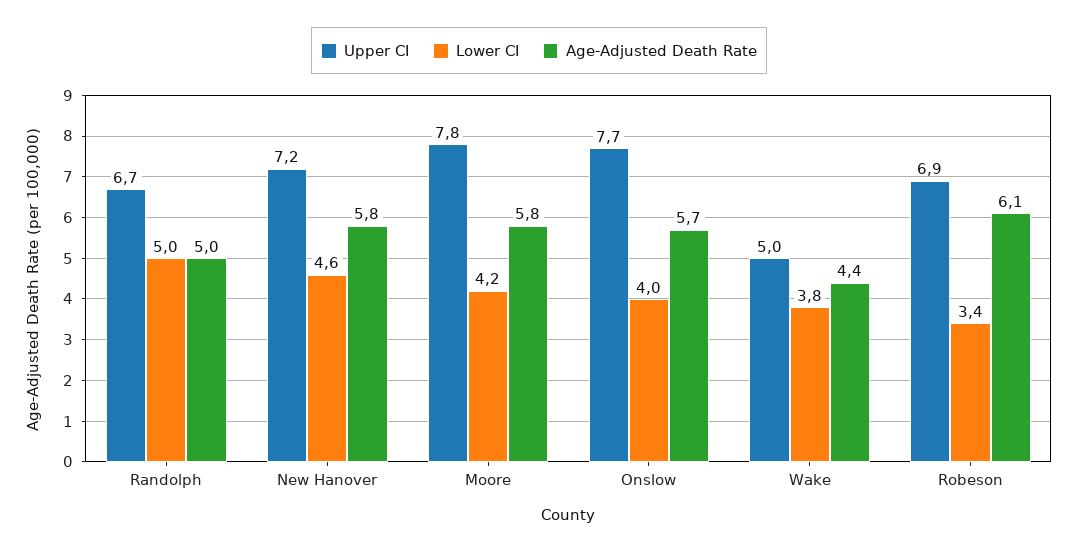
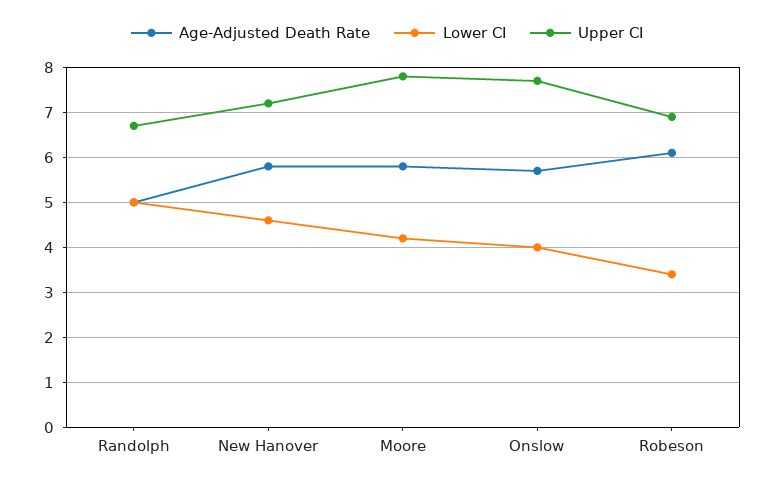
Upper CI, Wake: 5 -> none
Lower CI, Wake: 3.8 -> none
Age-Adjusted Death Rate, Wake: 4.4 -> none

